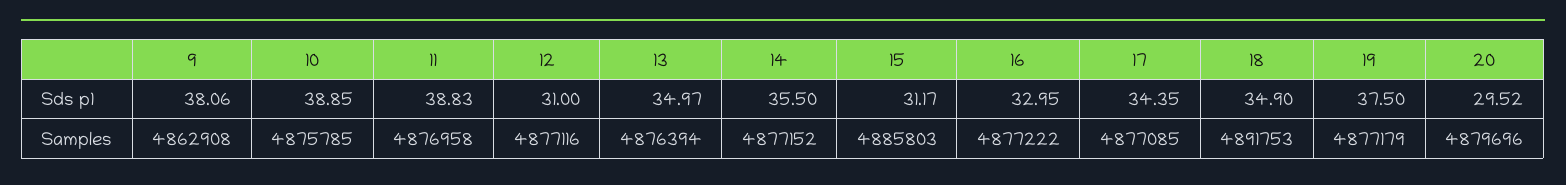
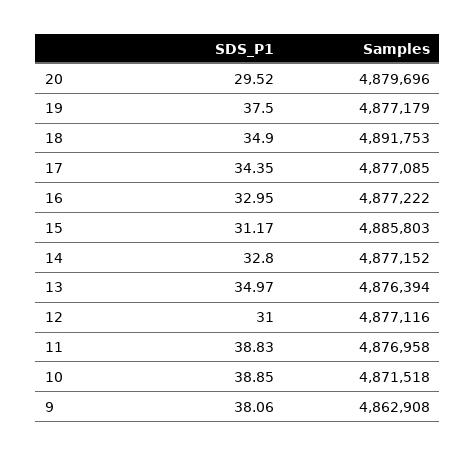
14, Sds p1: 35.5 -> 32.8
10, Samples: 4875785 -> 4871518

